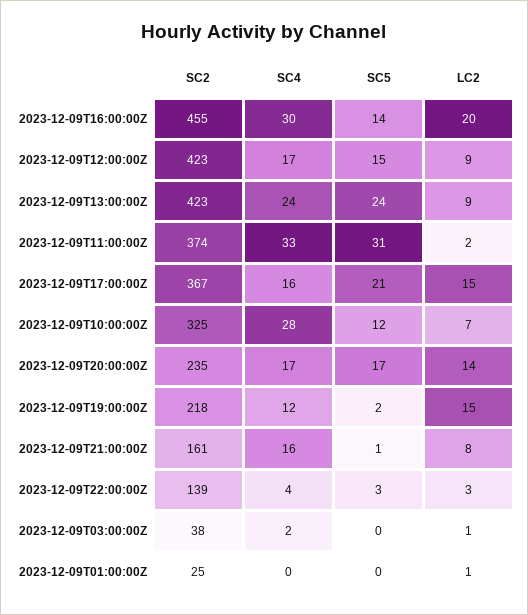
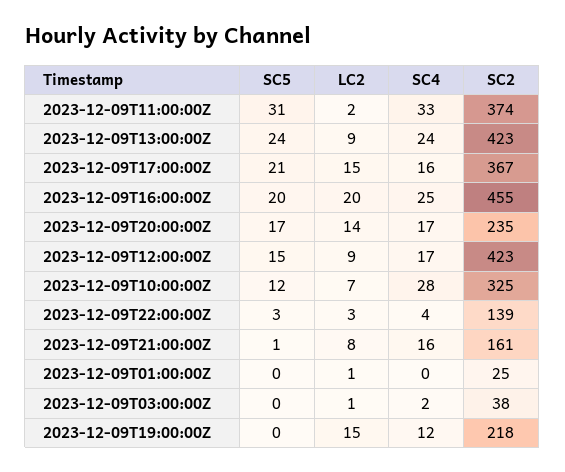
SC4, 2023-12-09T16:00:00Z: 30 -> 25
SC5, 2023-12-09T16:00:00Z: 14 -> 20
SC5, 2023-12-09T19:00:00Z: 2 -> 0

